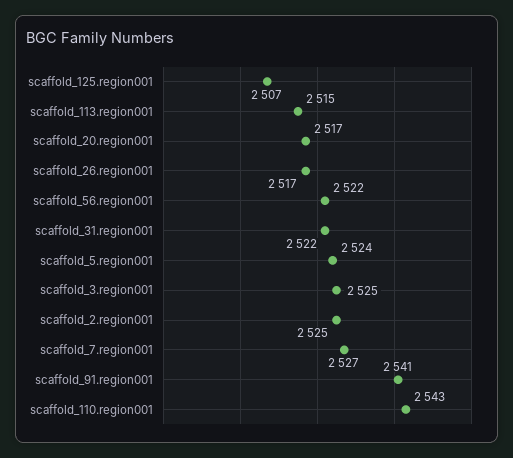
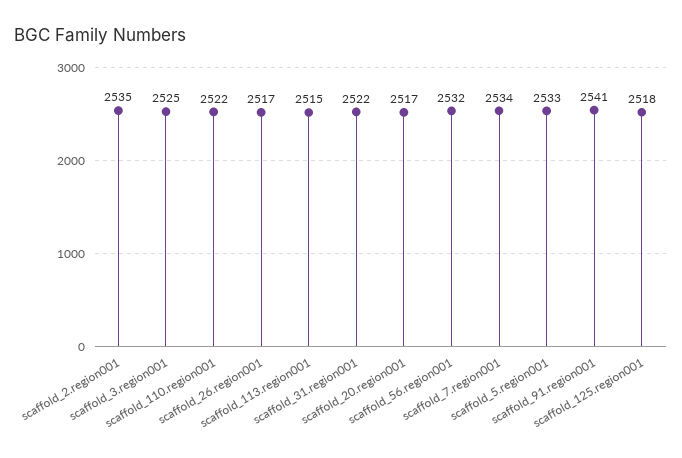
scaffold_125.region001: 2507 -> 2518
scaffold_56.region001: 2522 -> 2532
scaffold_5.region001: 2524 -> 2533
scaffold_2.region001: 2525 -> 2535
scaffold_7.region001: 2527 -> 2534
scaffold_110.region001: 2543 -> 2522

